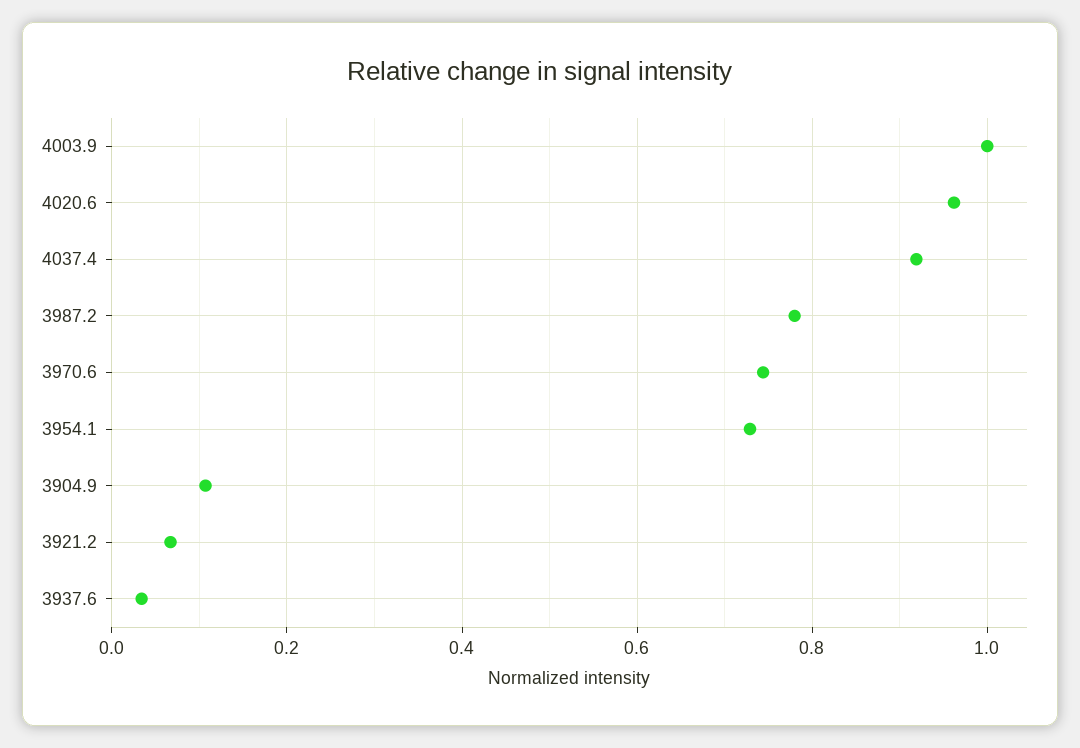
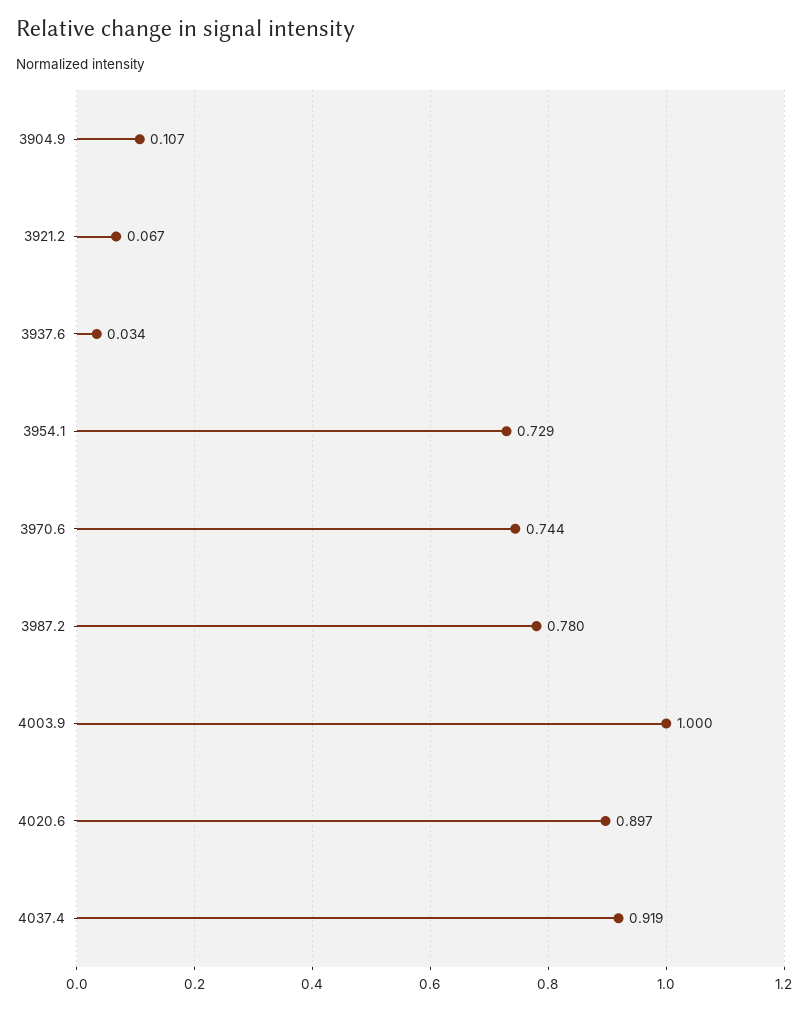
4020.6: 0.96 -> 0.897

